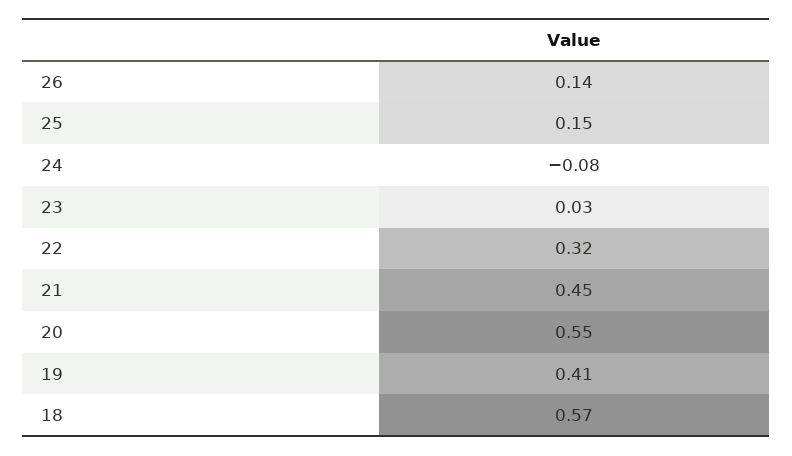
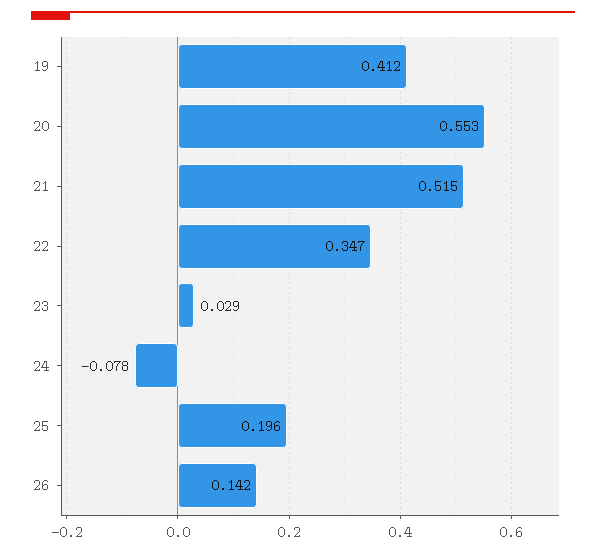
25: 0.15 -> 0.196
22: 0.32 -> 0.347
21: 0.45 -> 0.515
18: 0.57 -> none

